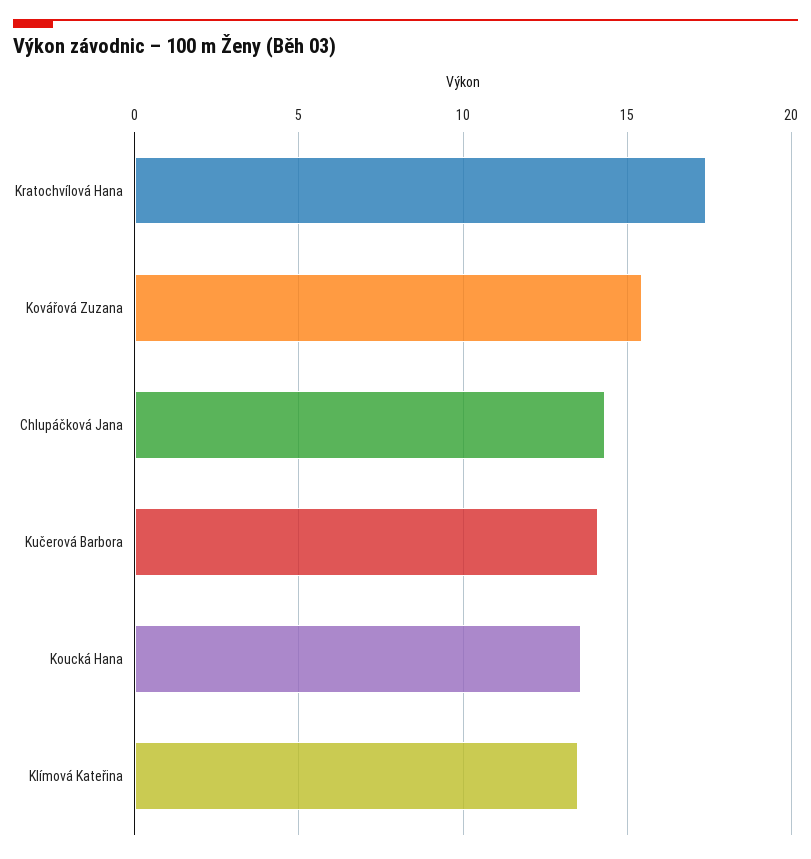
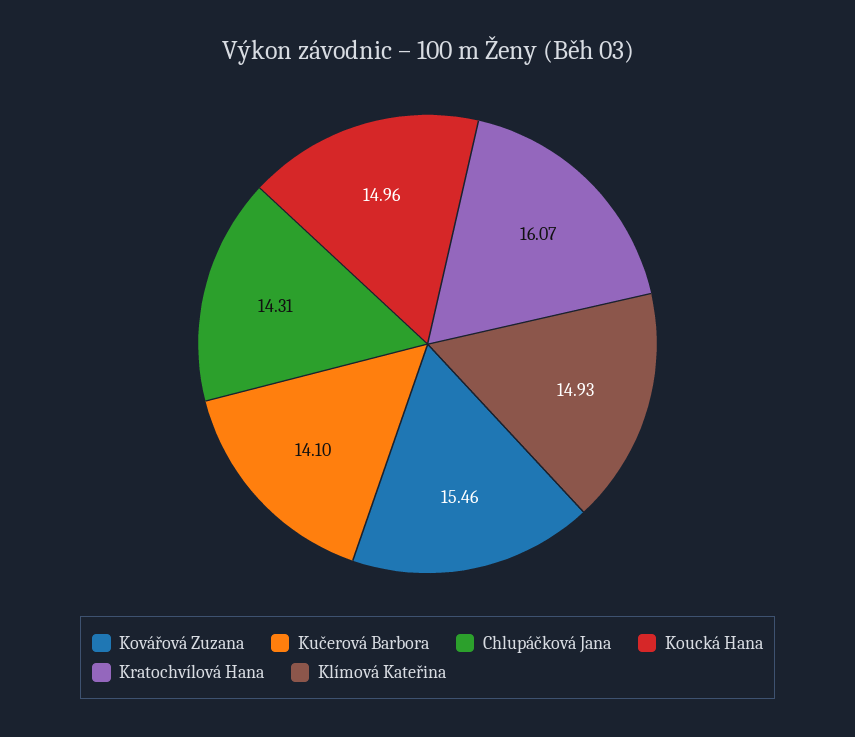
Kratochvílová Hana: 17.5 -> 16.07
Koucká Hana: 13.5 -> 14.96
Klímová Kateřina: 13.5 -> 14.93

